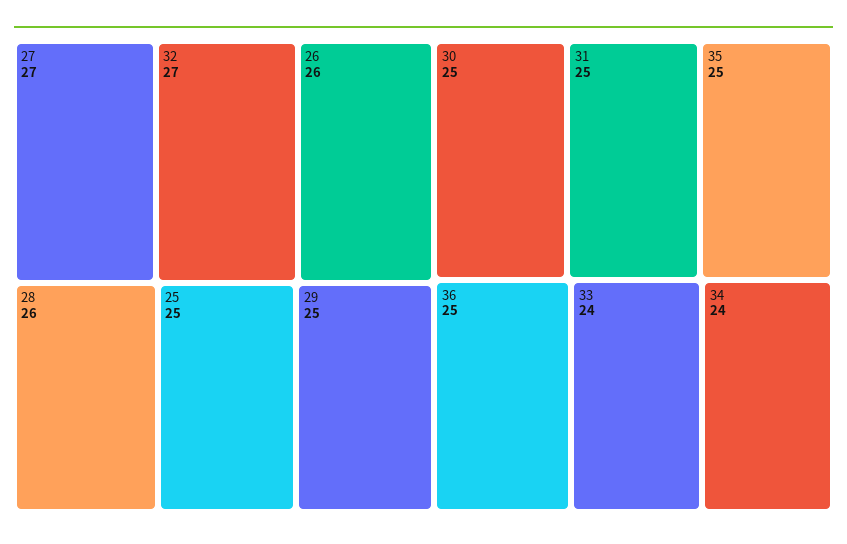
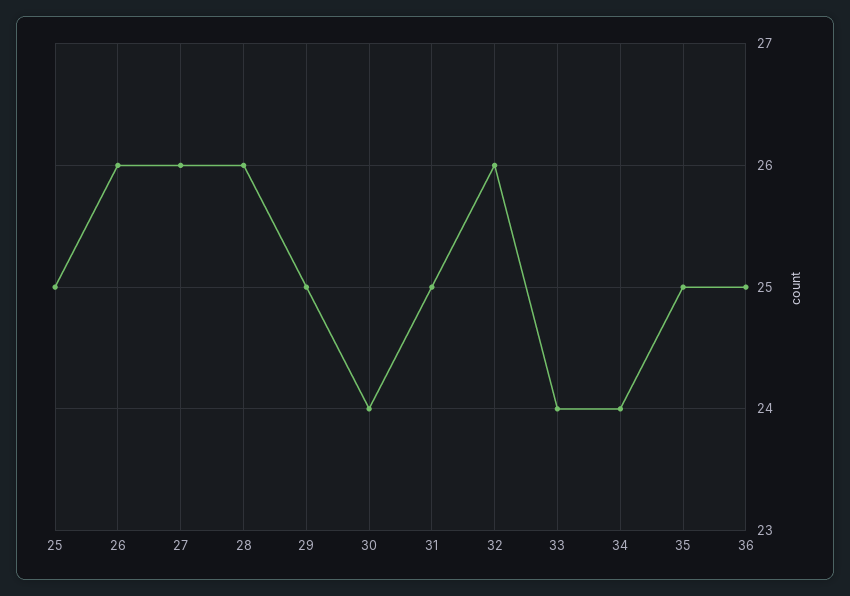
27: 27 -> 26
32: 27 -> 26
30: 25 -> 24

